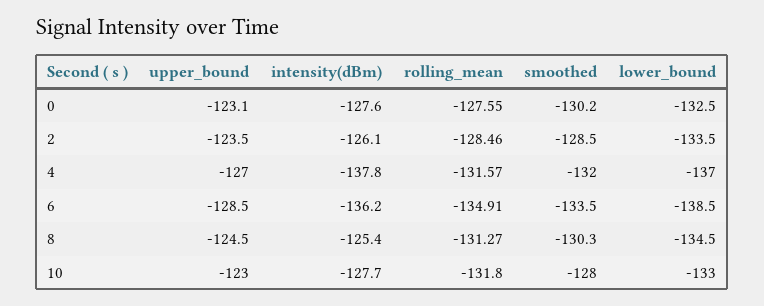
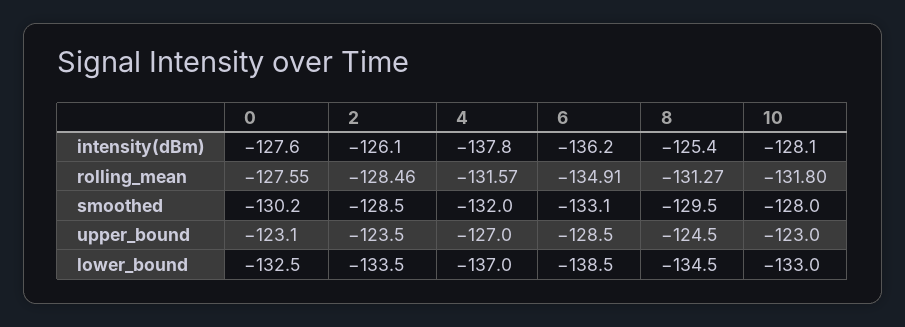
smoothed, 6: -133.5 -> -133.1
smoothed, 8: -130.3 -> -129.5
intensity(dBm), 10: -127.7 -> -128.1

